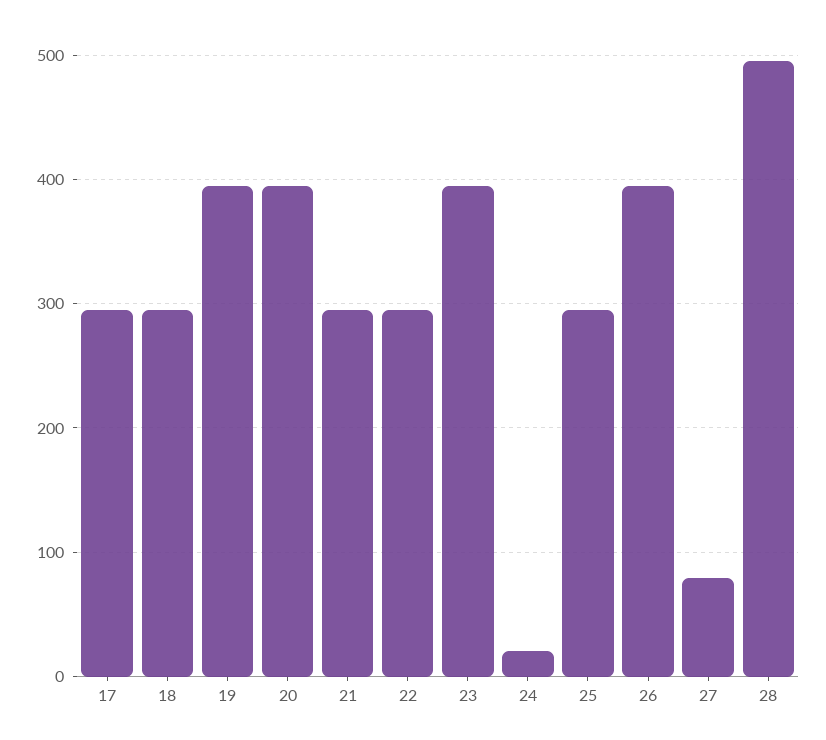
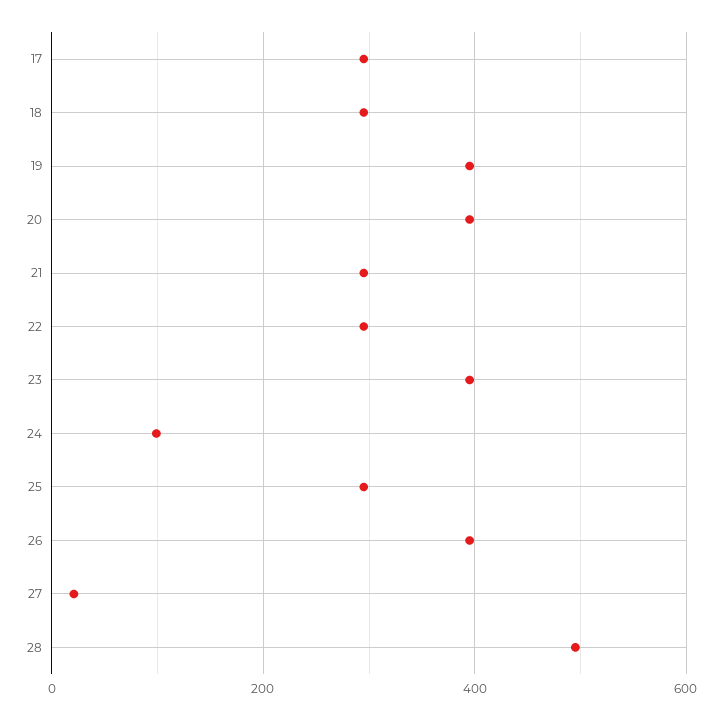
24: 20 -> 100
27: 80 -> 20

